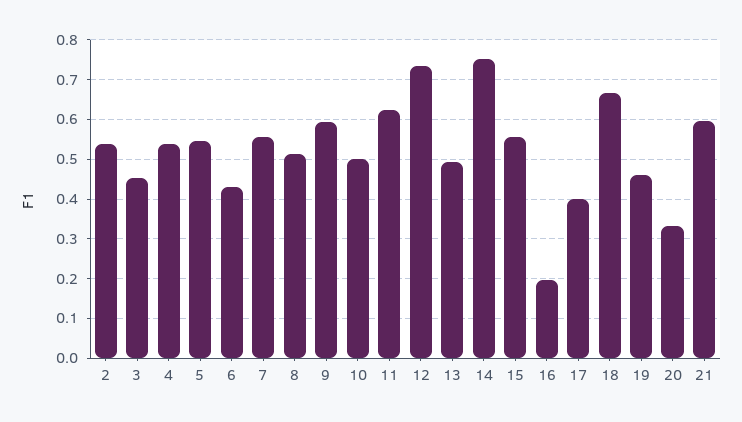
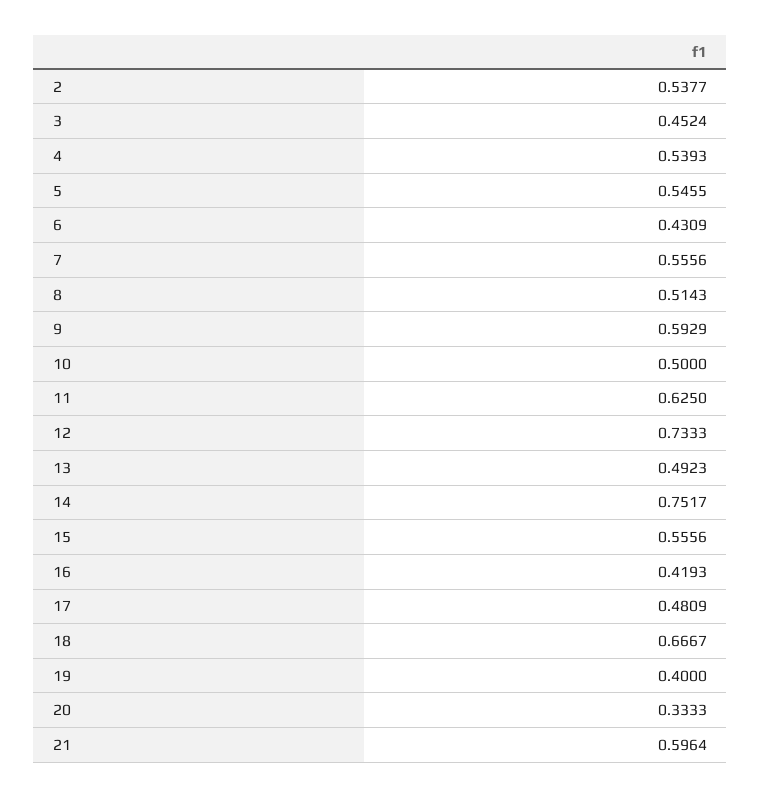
16: 0.2 -> 0.4193
17: 0.4 -> 0.4809
19: 0.46 -> 0.4

